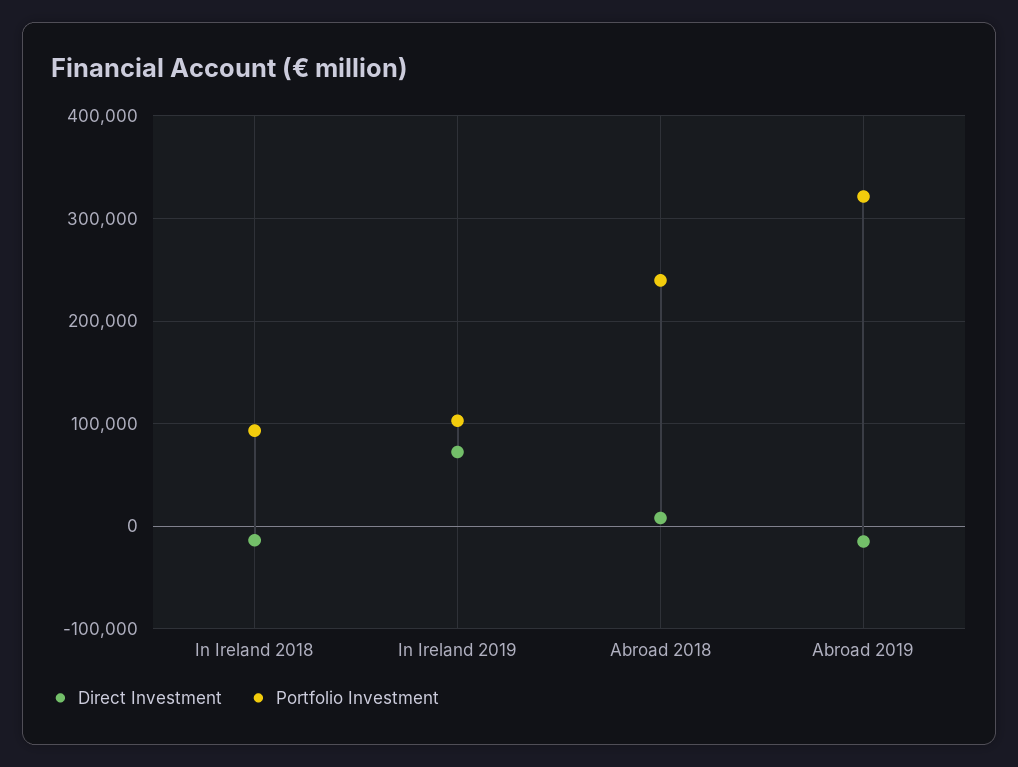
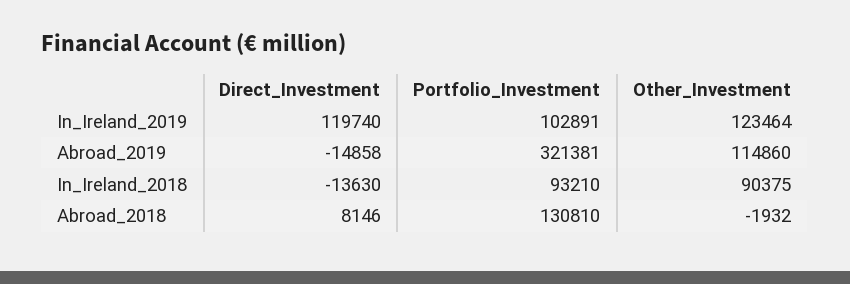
Direct Investment, In Ireland 2019: 70000 -> 119740
Portfolio Investment, Abroad 2018: 240000 -> 130810
Other_Investment, In Ireland 2019: none -> 123464
Other_Investment, Abroad 2019: none -> 114860
Other_Investment, In Ireland 2018: none -> 90375
Other_Investment, Abroad 2018: none -> -1932

